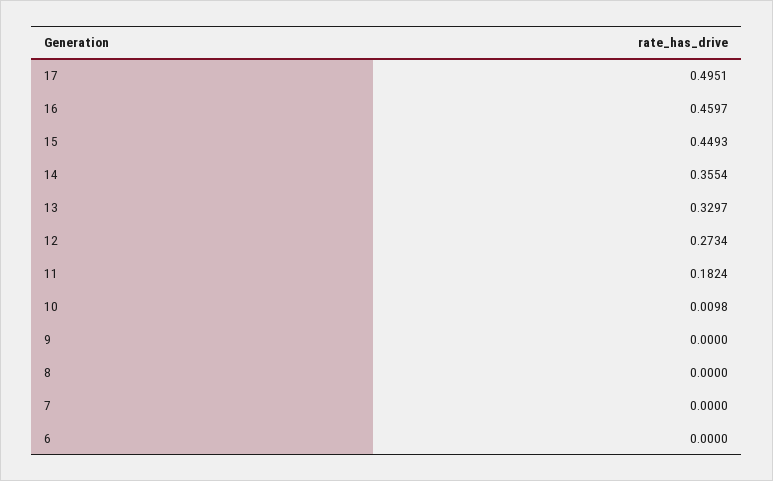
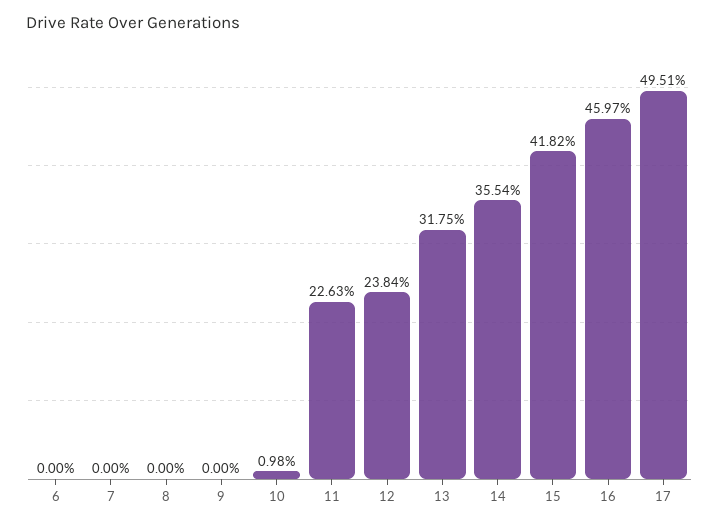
15: 0.4493 -> 0.4182
13: 0.3297 -> 0.3175
12: 0.2734 -> 0.2384
11: 0.1824 -> 0.2263

